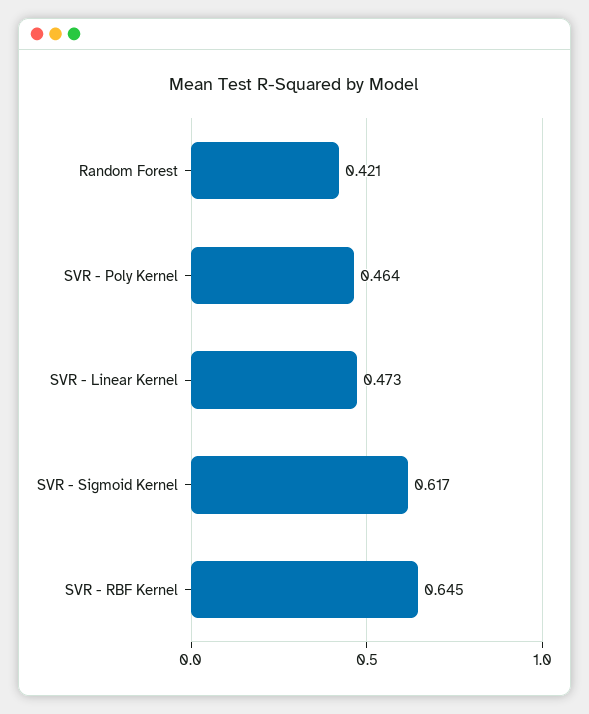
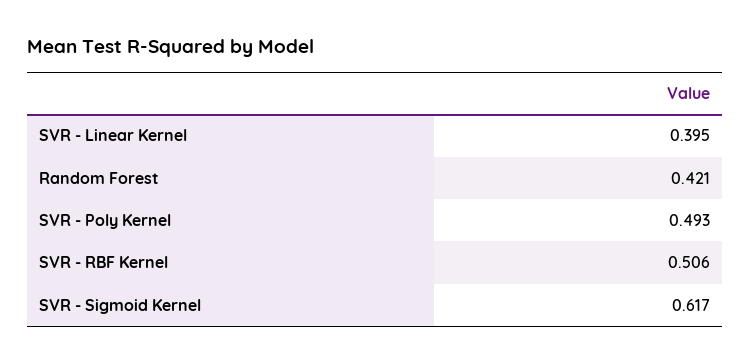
SVR - Poly Kernel: 0.464 -> 0.493
SVR - Linear Kernel: 0.473 -> 0.395
SVR - RBF Kernel: 0.645 -> 0.506

